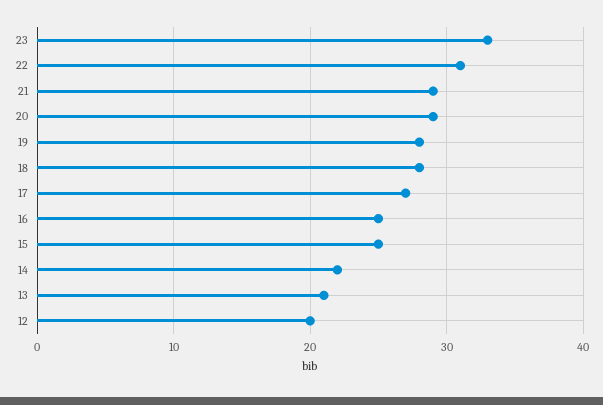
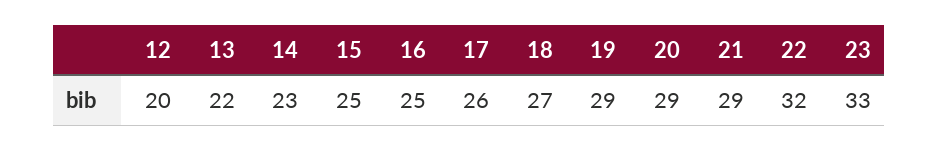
22: 31 -> 32
19: 28 -> 29
18: 28 -> 27
17: 27 -> 26
14: 22 -> 23
13: 21 -> 22

